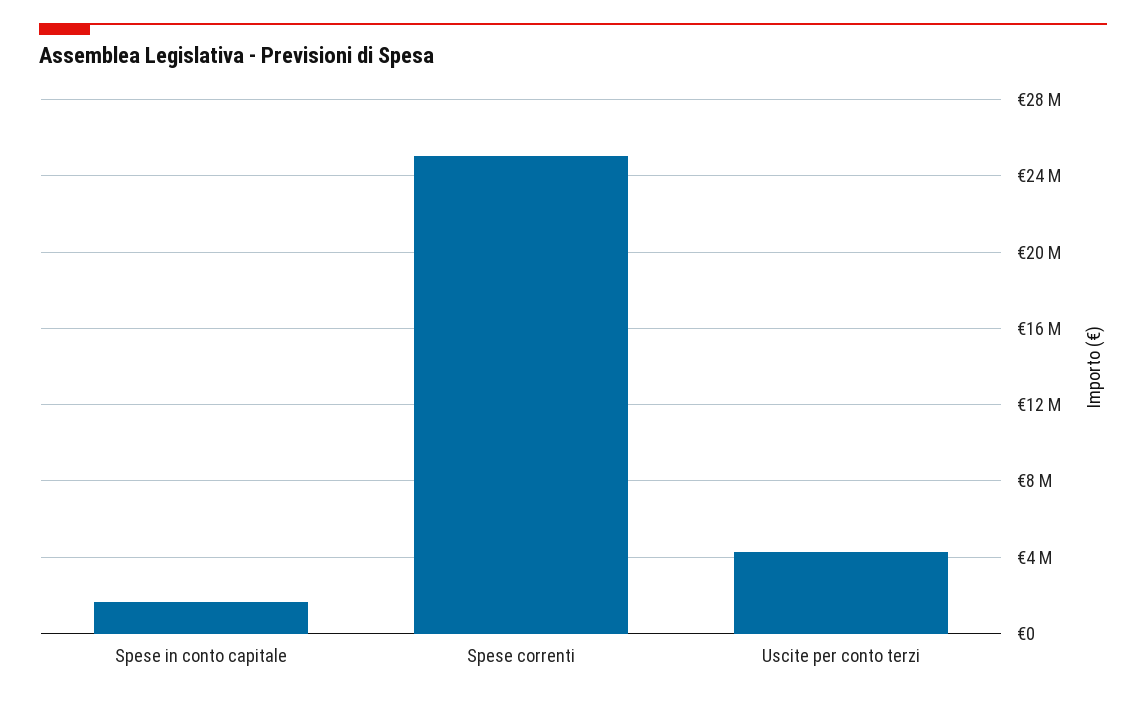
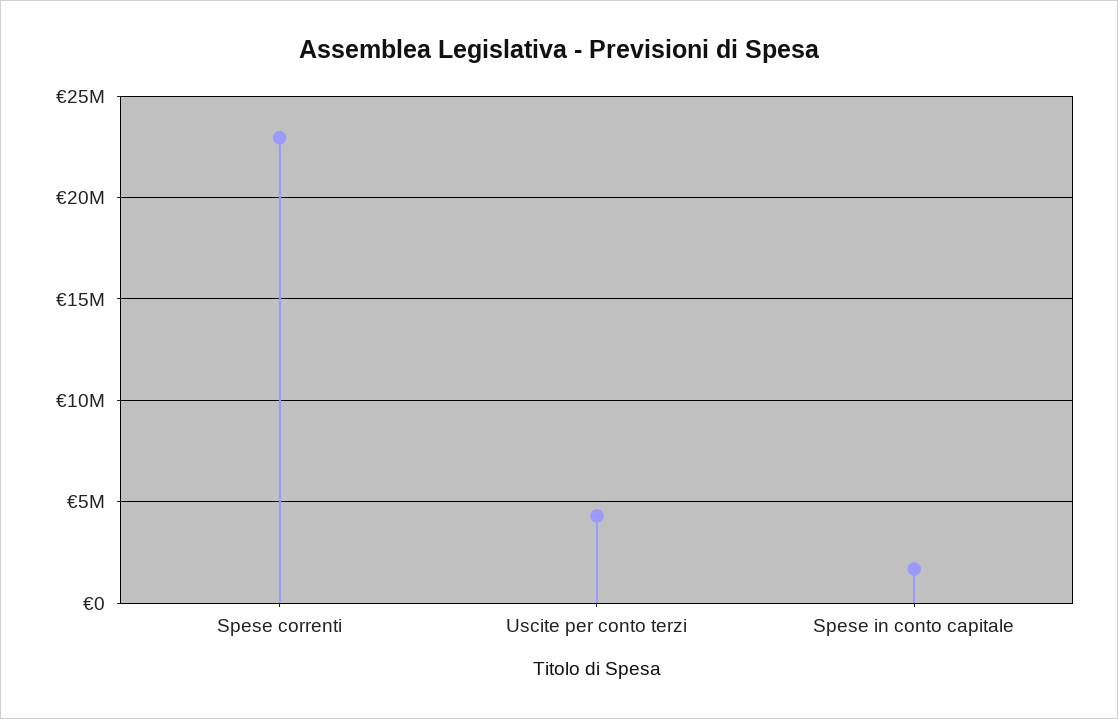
Spese correnti: 25000000 -> 23000000

